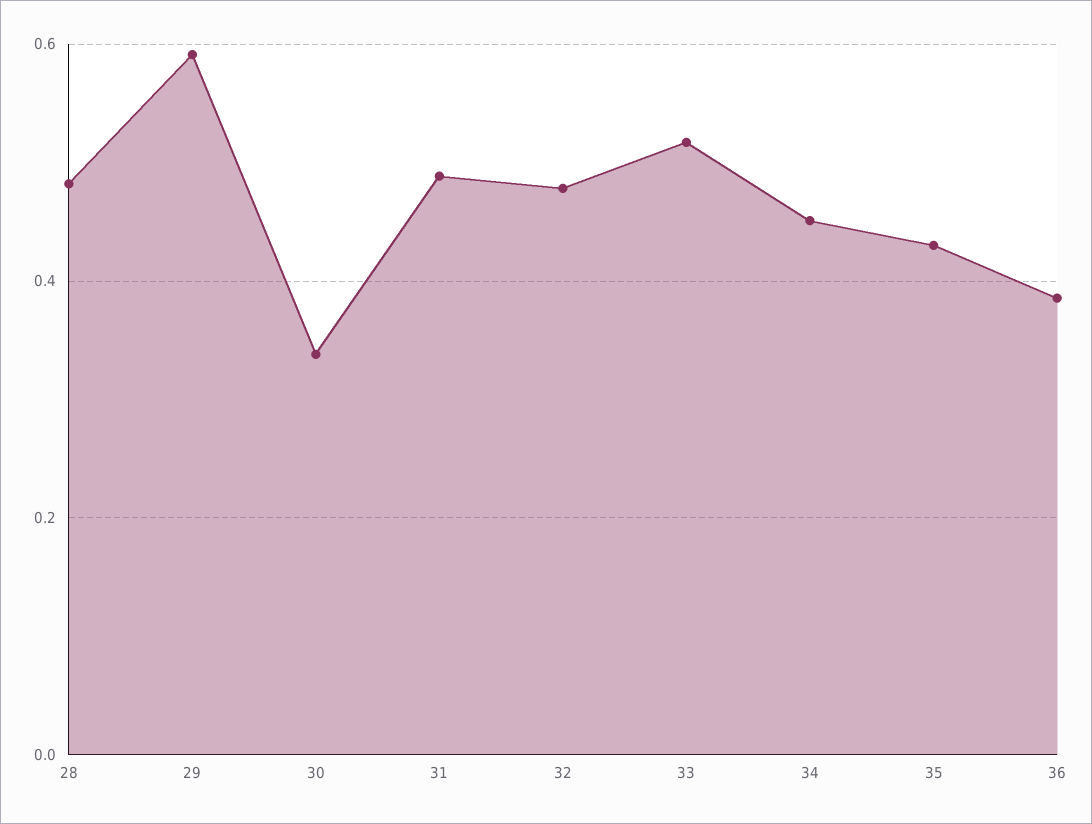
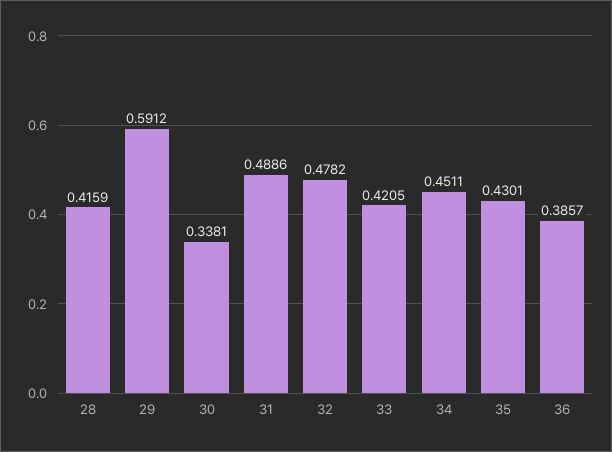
28: 0.48 -> 0.4159
33: 0.52 -> 0.4205

